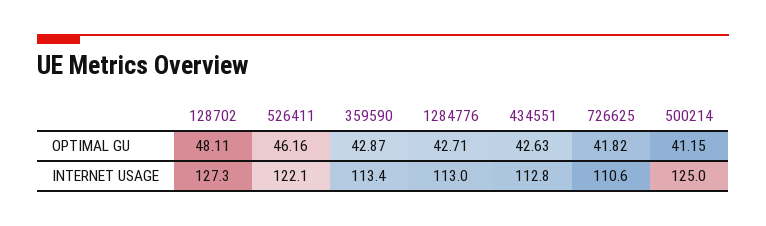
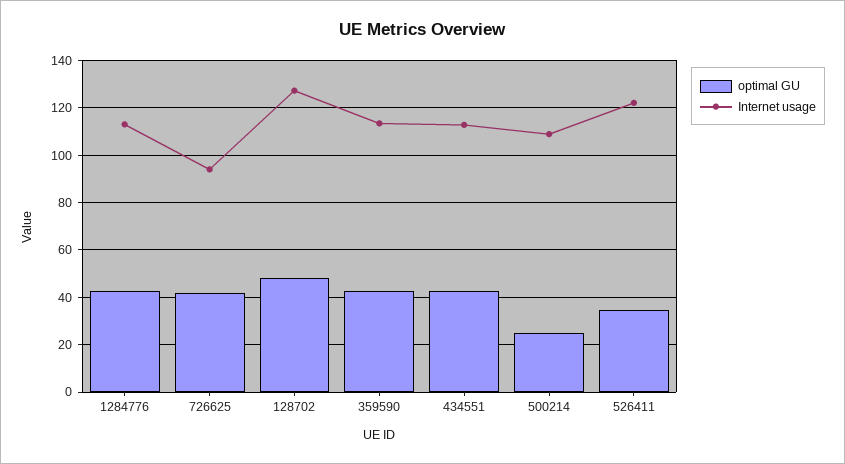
OPTIMAL GU, 526411: 46.16 -> 35
OPTIMAL GU, 500214: 41.15 -> 25
INTERNET USAGE, 726625: 110.6 -> 95
INTERNET USAGE, 500214: 125 -> 110

